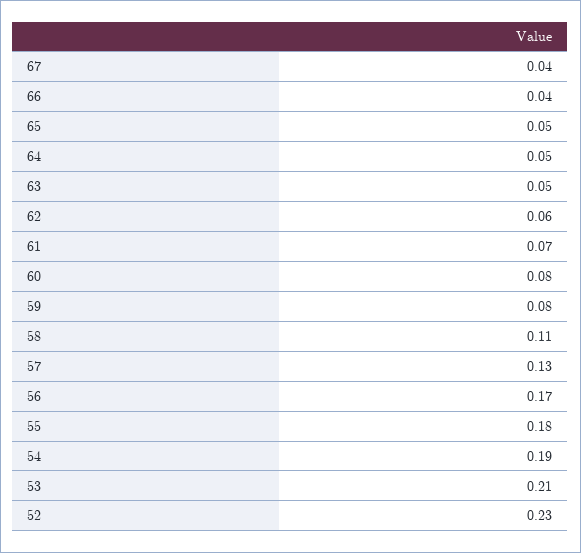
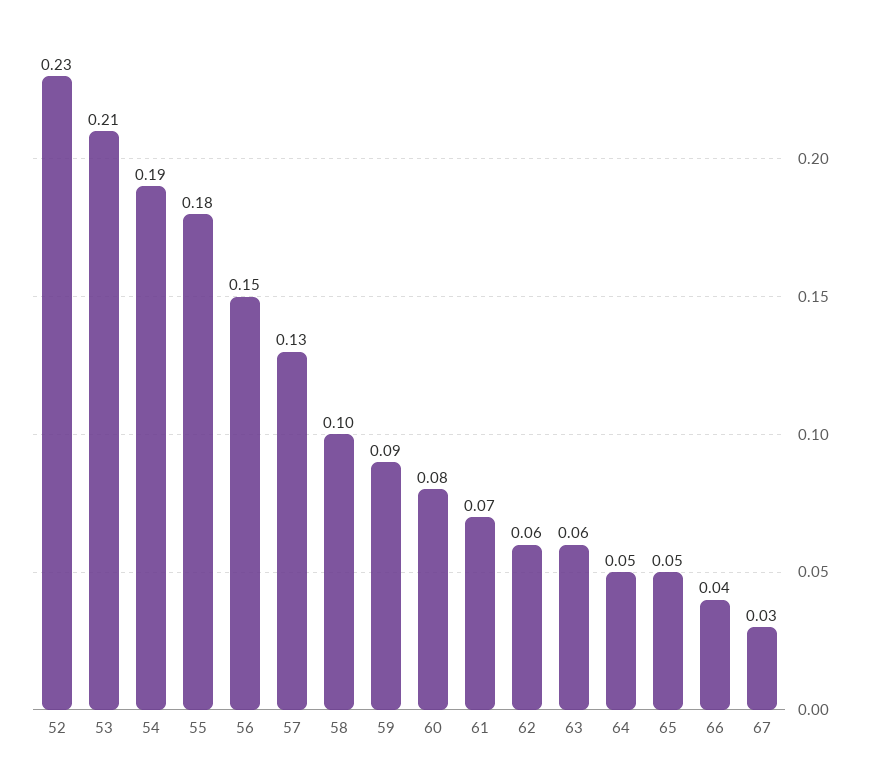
67: 0.04 -> 0.03
63: 0.05 -> 0.06
59: 0.08 -> 0.09
58: 0.11 -> 0.1
56: 0.17 -> 0.15

